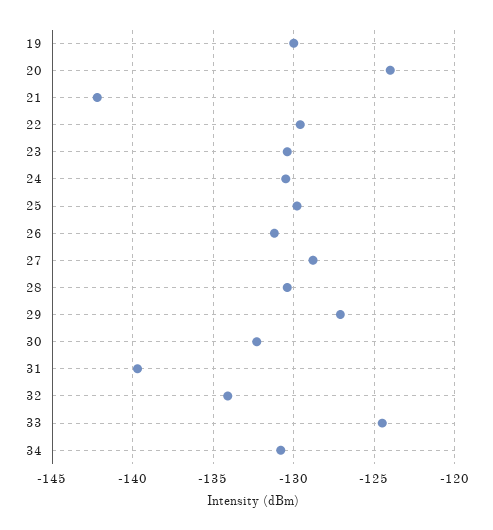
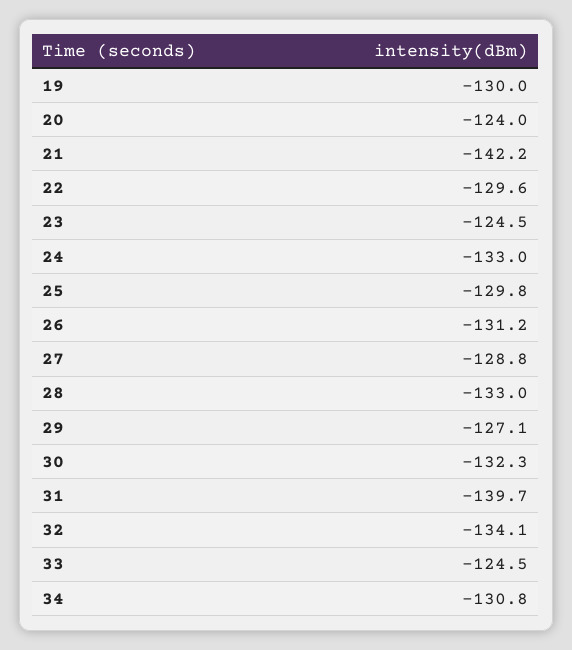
23: -130.5 -> -124.5
24: -130.5 -> -133
28: -130.5 -> -133

